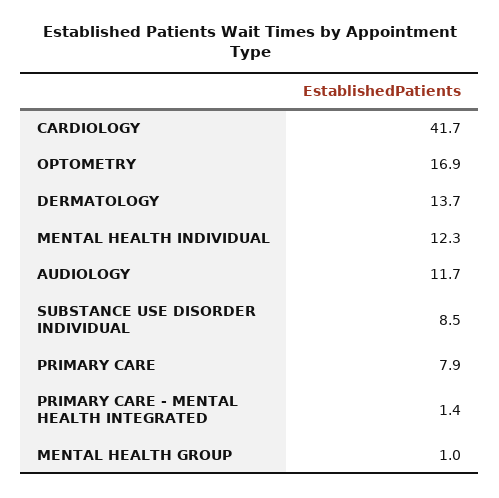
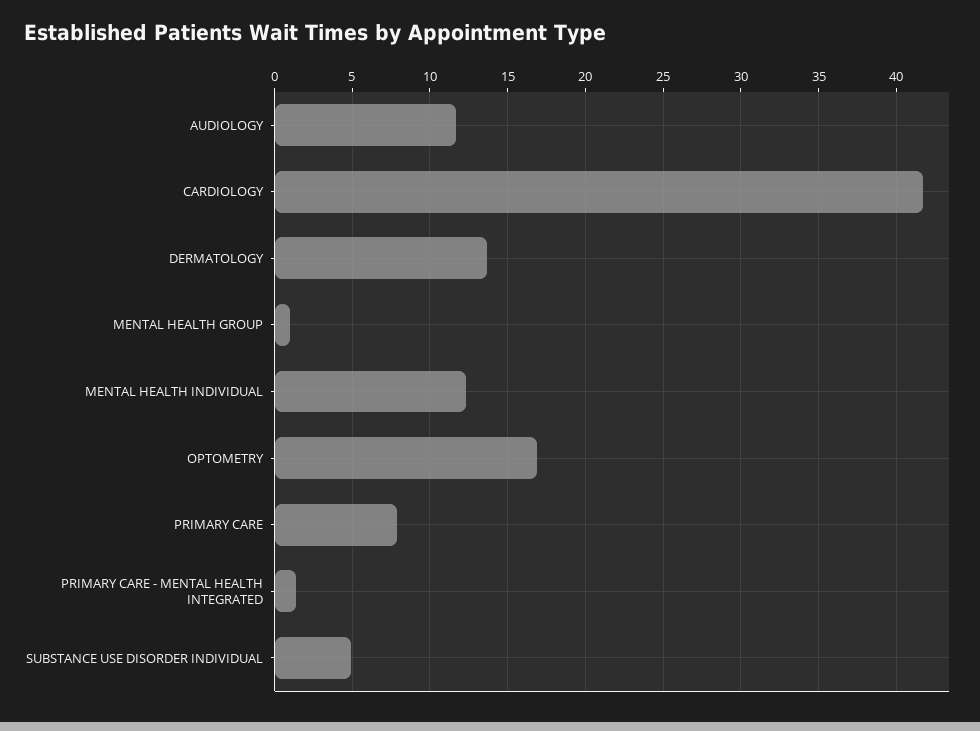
SUBSTANCE USE DISORDER INDIVIDUAL: 8.5 -> 5

